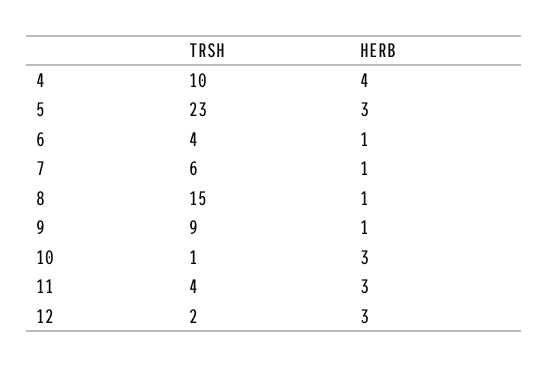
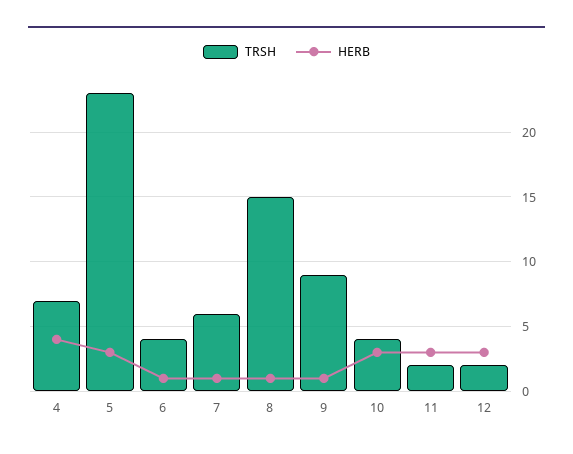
TRSH, 4: 10 -> 7
TRSH, 10: 1 -> 4
TRSH, 11: 4 -> 2

